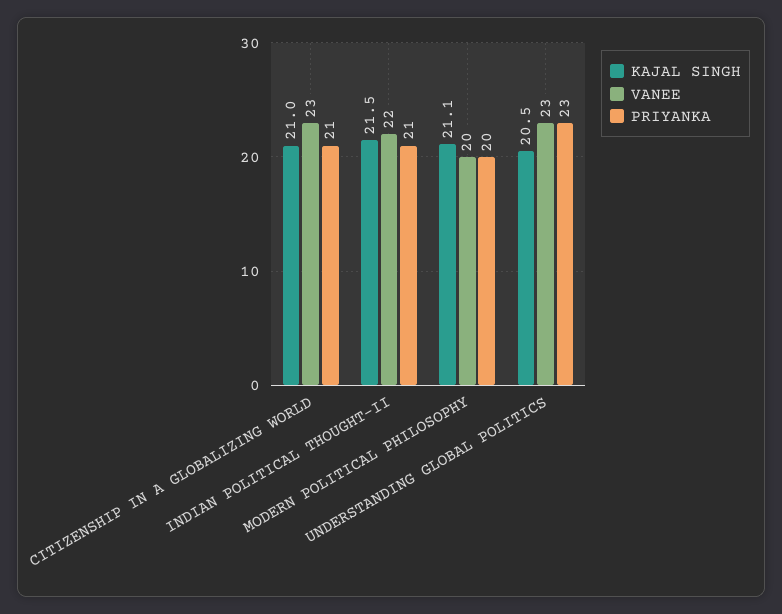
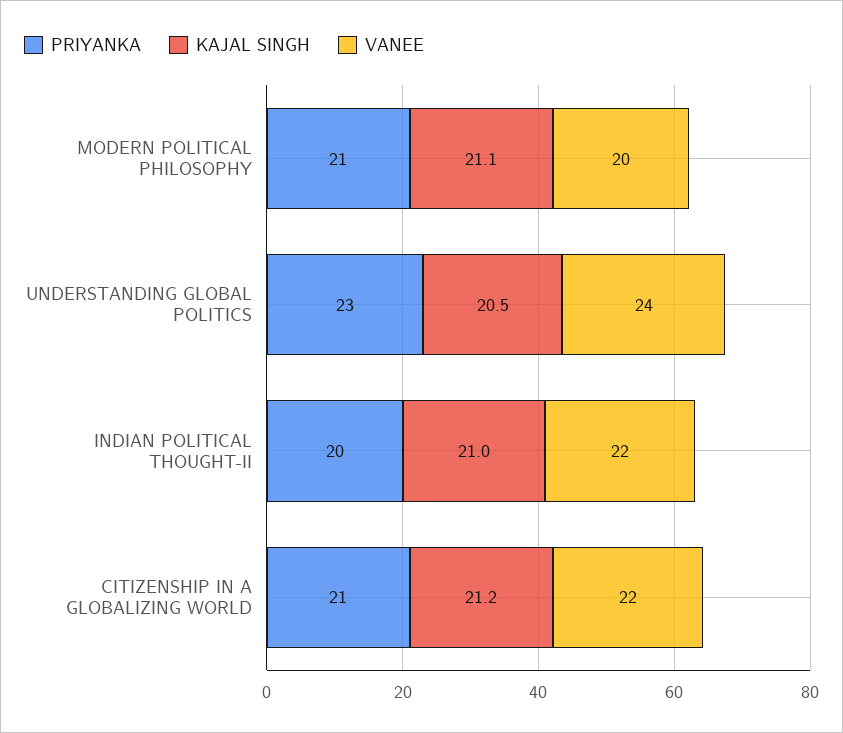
KAJAL SINGH, CITIZENSHIP IN A GLOBALIZING WORLD: 21 -> 21.2
VANEE, CITIZENSHIP IN A GLOBALIZING WORLD: 23 -> 22
KAJAL SINGH, INDIAN POLITICAL THOUGHT-II: 21.5 -> 21
PRIYANKA, INDIAN POLITICAL THOUGHT-II: 21 -> 20
PRIYANKA, MODERN POLITICAL PHILOSOPHY: 20 -> 21
VANEE, UNDERSTANDING GLOBAL POLITICS: 23 -> 24

